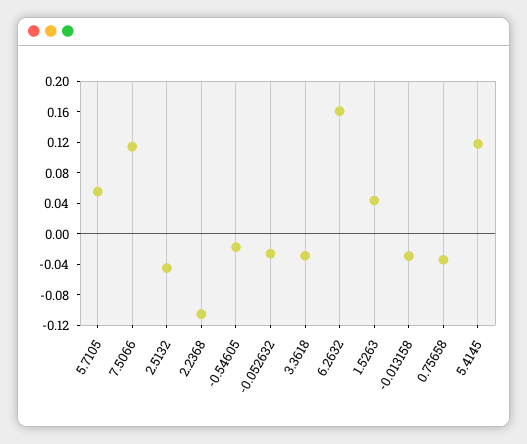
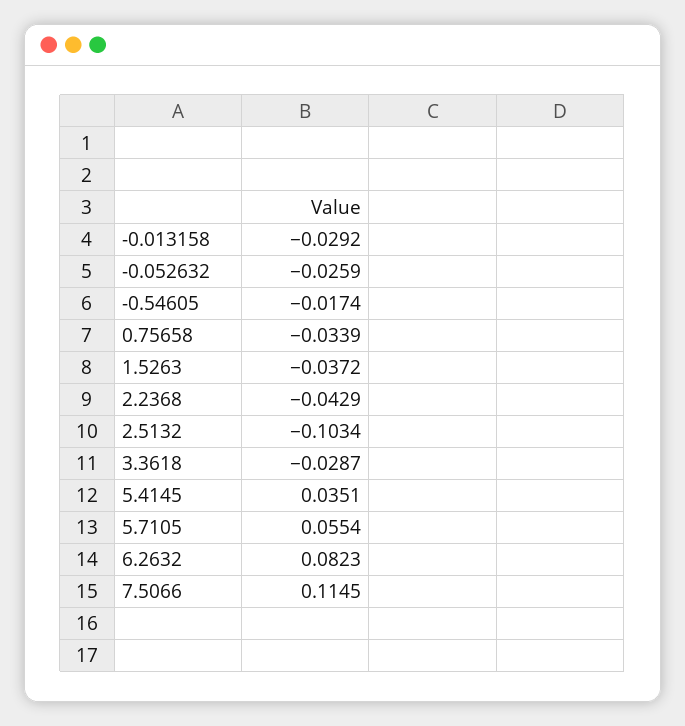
2.5132: -0.04 -> -0.1034
2.2368: -0.1 -> -0.0429
6.2632: 0.16 -> 0.0823
1.5263: 0.04 -> -0.0372
5.4145: 0.12 -> 0.0351

